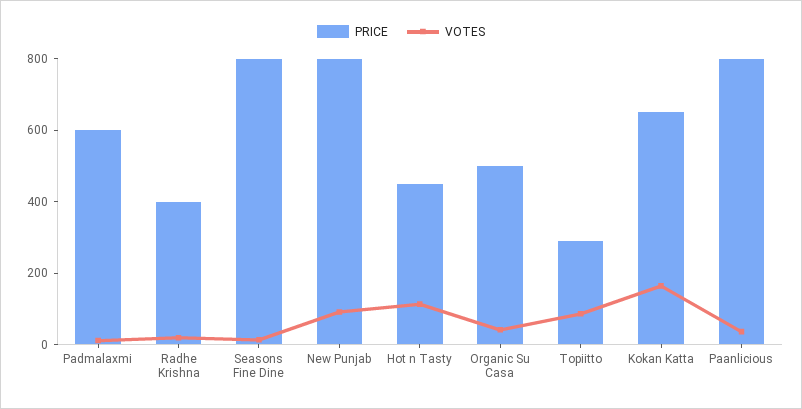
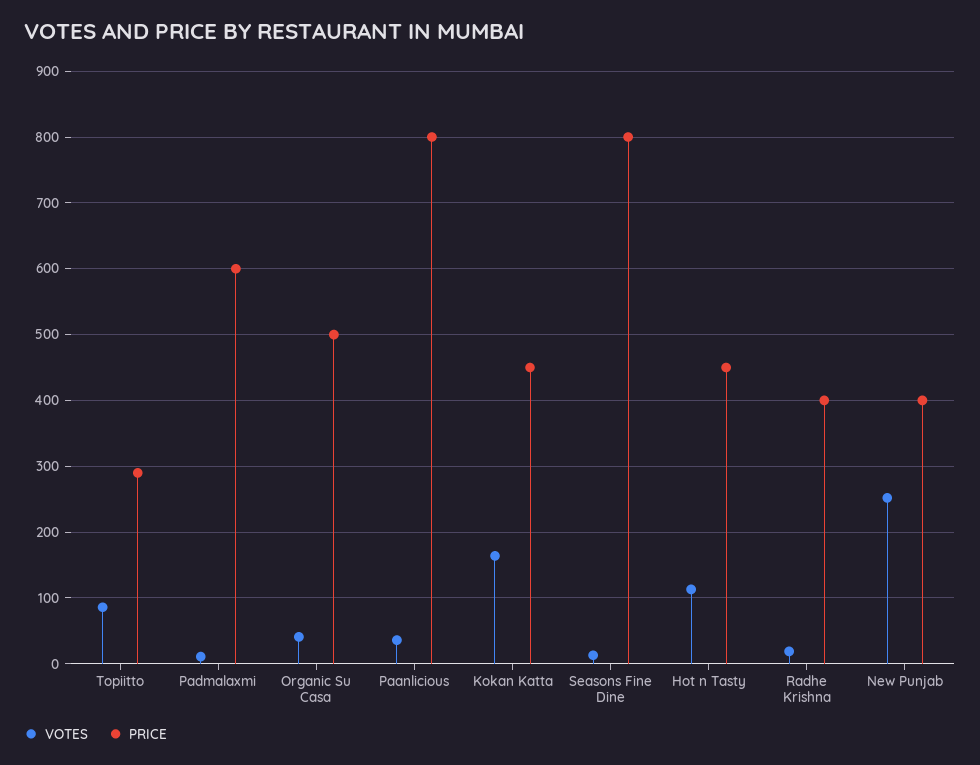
PRICE, New Punjab: 800 -> 400
VOTES, New Punjab: 100 -> 250
PRICE, Kokan Katta: 650 -> 450

